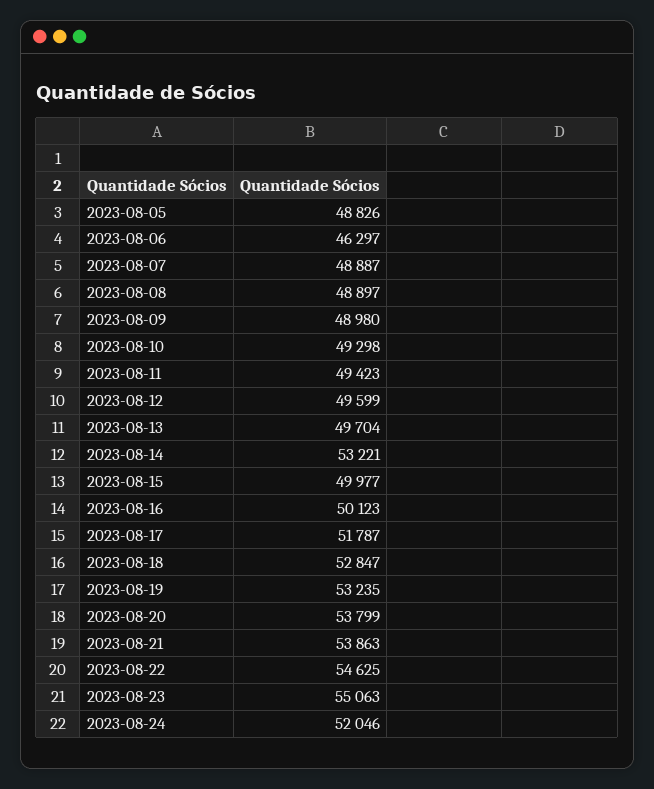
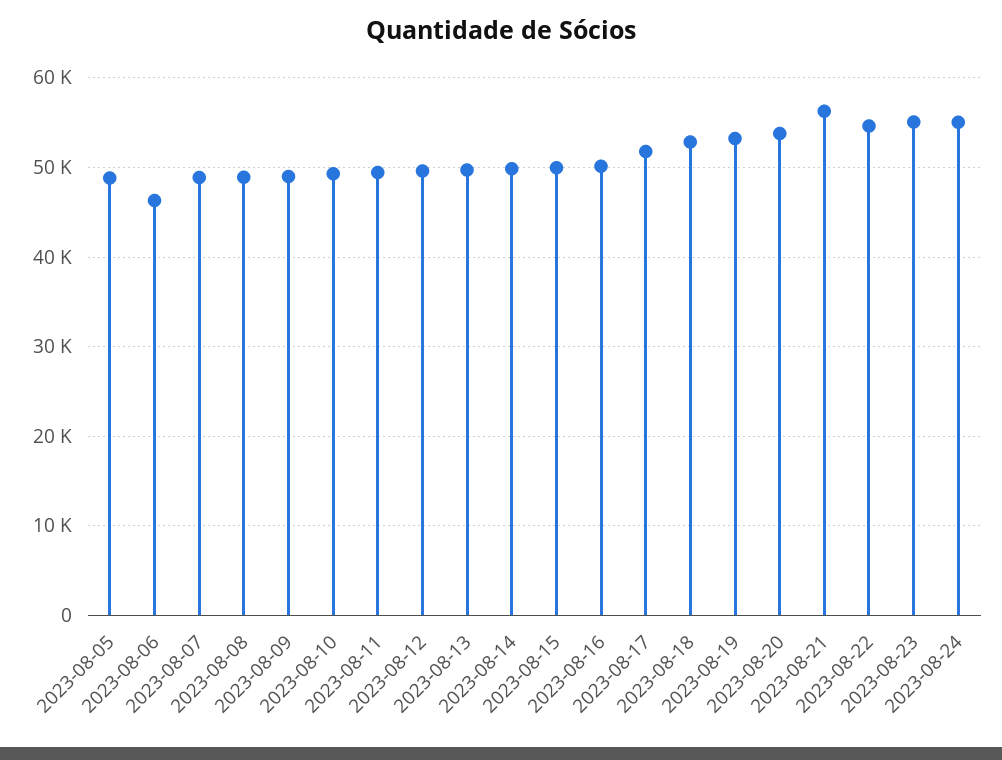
2023-08-14: 53221 -> 50000
2023-08-21: 53863 -> 56000
2023-08-24: 52046 -> 55000

